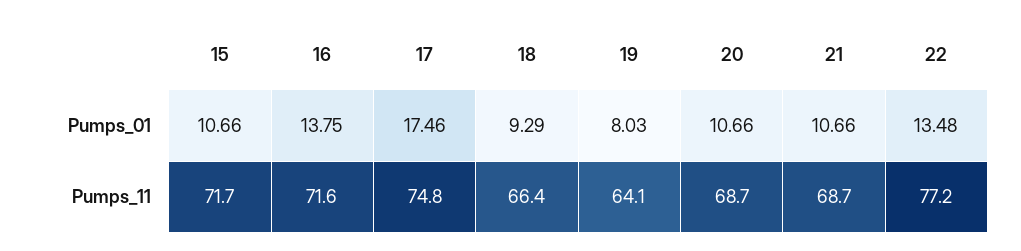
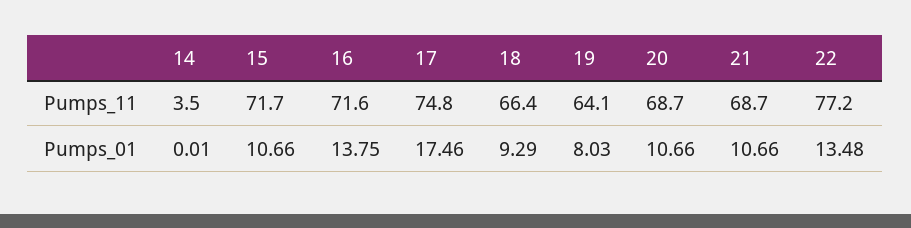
14, Pumps_11: none -> 3.5
14, Pumps_01: none -> 0.01

